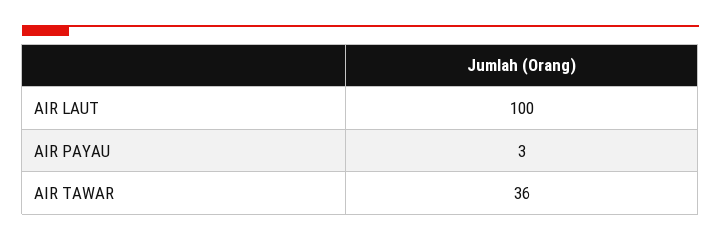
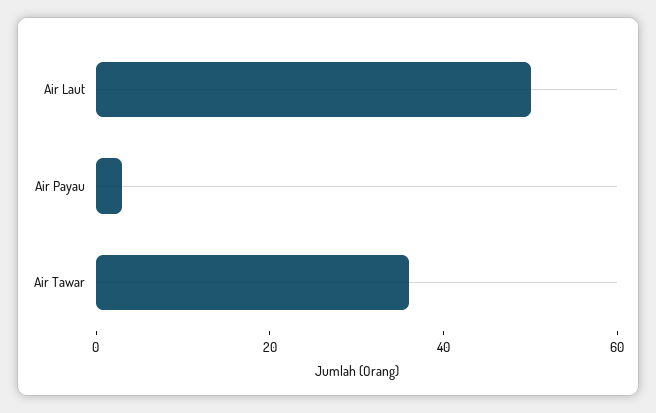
AIR LAUT: 100 -> 50

